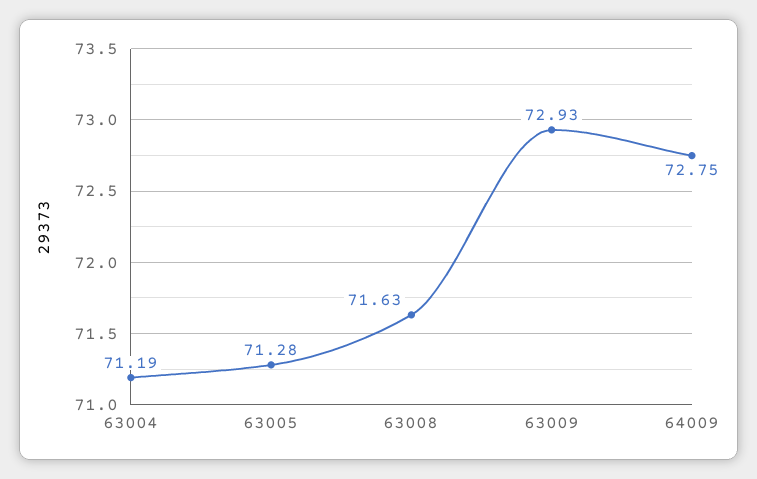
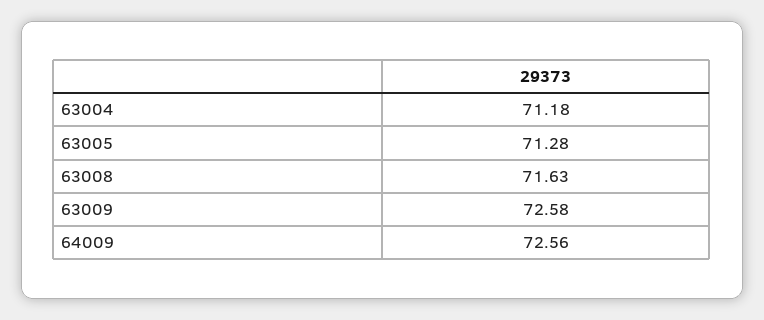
63004: 71.19 -> 71.18
63009: 72.93 -> 72.58
64009: 72.75 -> 72.56

